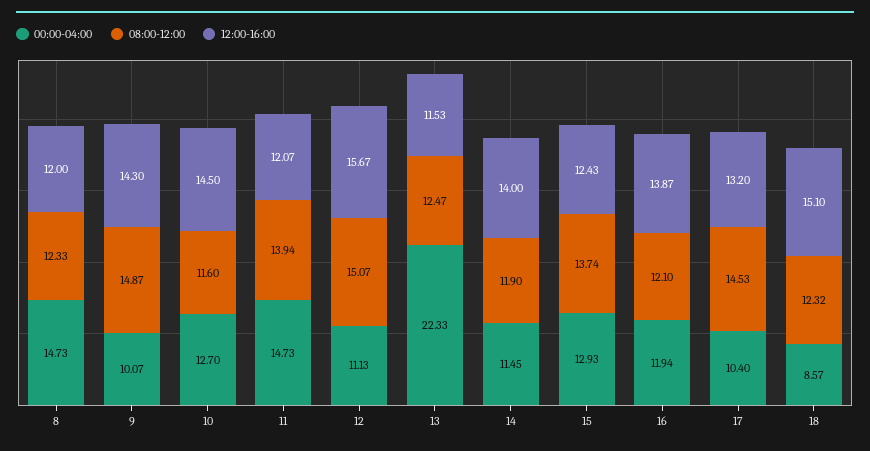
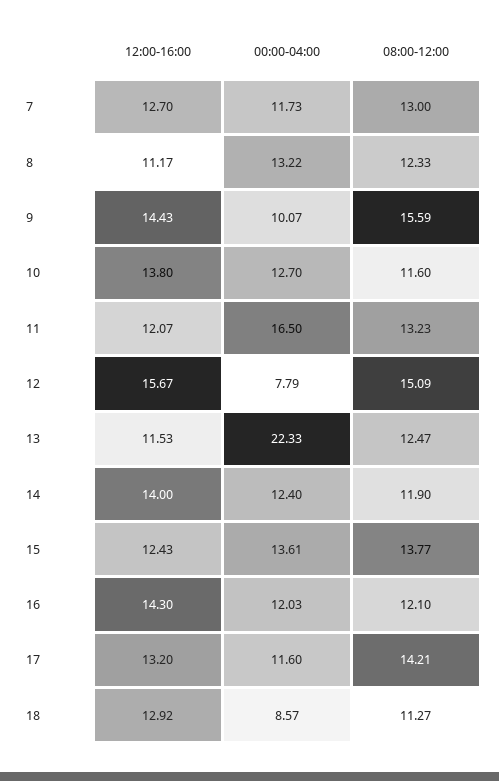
00:00-04:00, 8: 14.73 -> 13.22
12:00-16:00, 8: 12 -> 11.17
08:00-12:00, 9: 14.87 -> 15.59
12:00-16:00, 9: 14.3 -> 14.43
12:00-16:00, 10: 14.5 -> 13.8
00:00-04:00, 11: 14.73 -> 16.5
08:00-12:00, 11: 13.94 -> 13.23
00:00-04:00, 12: 11.13 -> 7.79
08:00-12:00, 12: 15.07 -> 15.09
00:00-04:00, 14: 11.45 -> 12.4
00:00-04:00, 15: 12.93 -> 13.61
08:00-12:00, 15: 13.74 -> 13.77
00:00-04:00, 16: 11.94 -> 12.03
12:00-16:00, 16: 13.87 -> 14.3
00:00-04:00, 17: 10.4 -> 11.6
08:00-12:00, 17: 14.53 -> 14.21
08:00-12:00, 18: 12.32 -> 11.27
12:00-16:00, 18: 15.1 -> 12.92
12:00-16:00, 7: none -> 12.7
00:00-04:00, 7: none -> 11.73
08:00-12:00, 7: none -> 13

